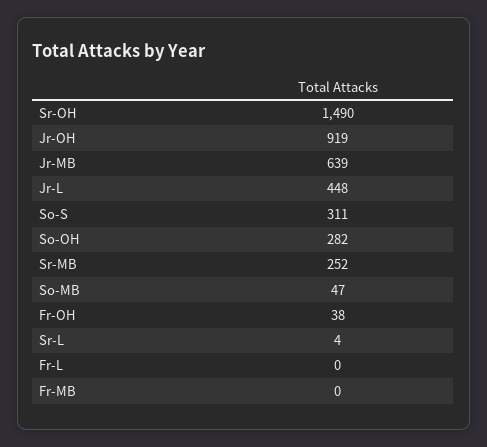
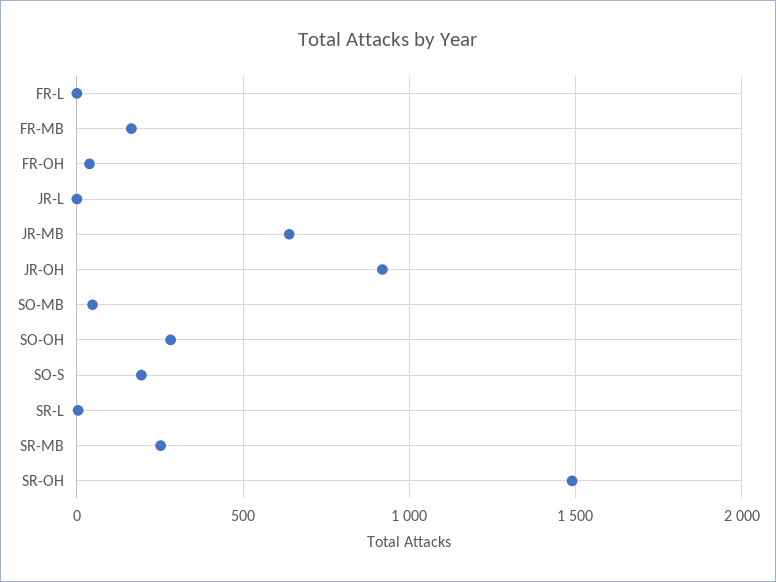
Jr-L: 448 -> 0
So-S: 311 -> 200
Fr-MB: 0 -> 150

